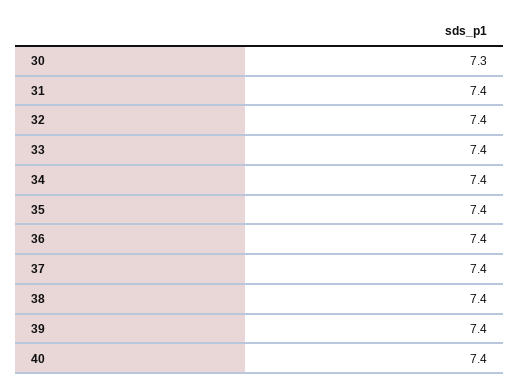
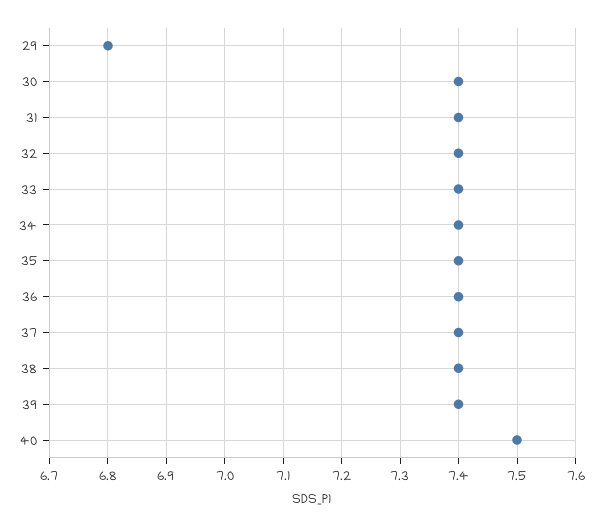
30: 7.3 -> 7.4
40: 7.4 -> 7.5
29: none -> 6.8

